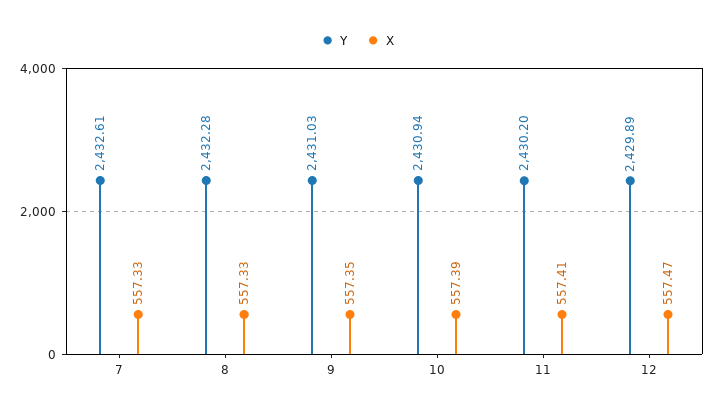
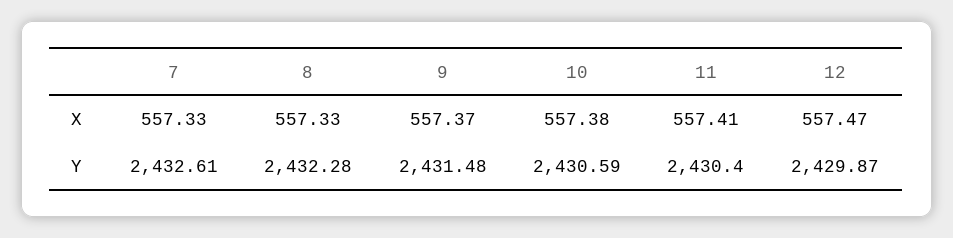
Y, 9: 2431.03 -> 2431.48
X, 9: 557.35 -> 557.37
Y, 10: 2430.94 -> 2430.59
X, 10: 557.39 -> 557.38
Y, 11: 2430.2 -> 2430.4
Y, 12: 2429.89 -> 2429.87

